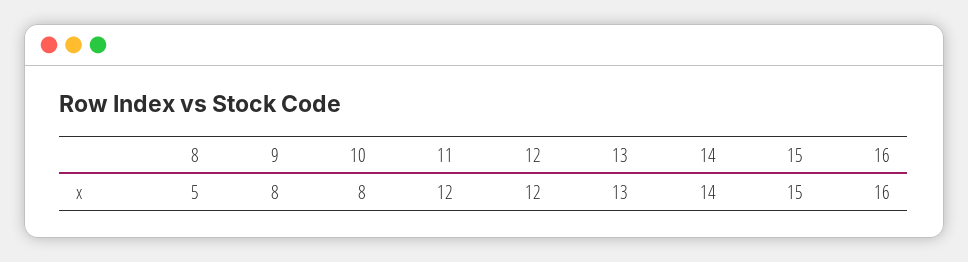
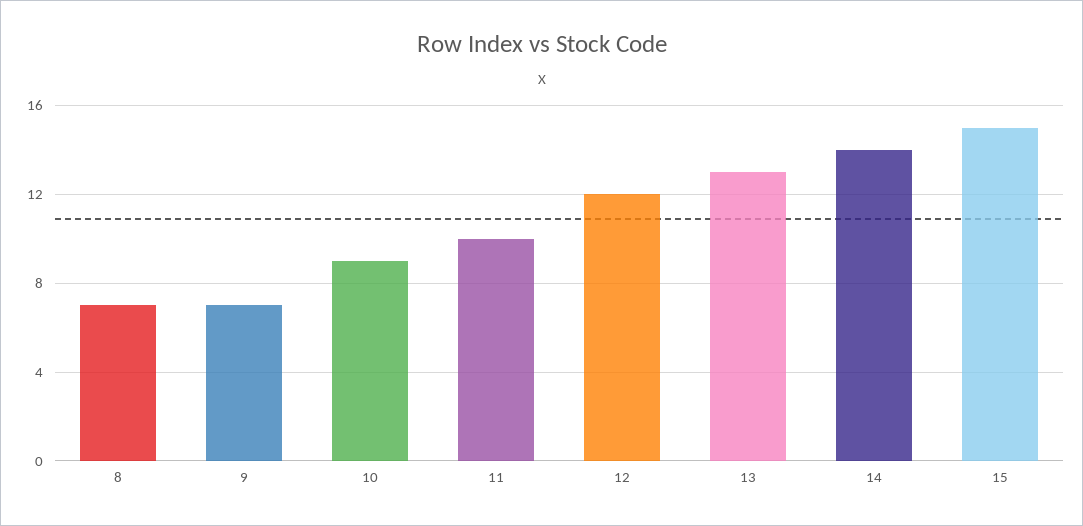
8: 5 -> 7
9: 8 -> 7
10: 8 -> 9
11: 12 -> 10
16: 16 -> none

